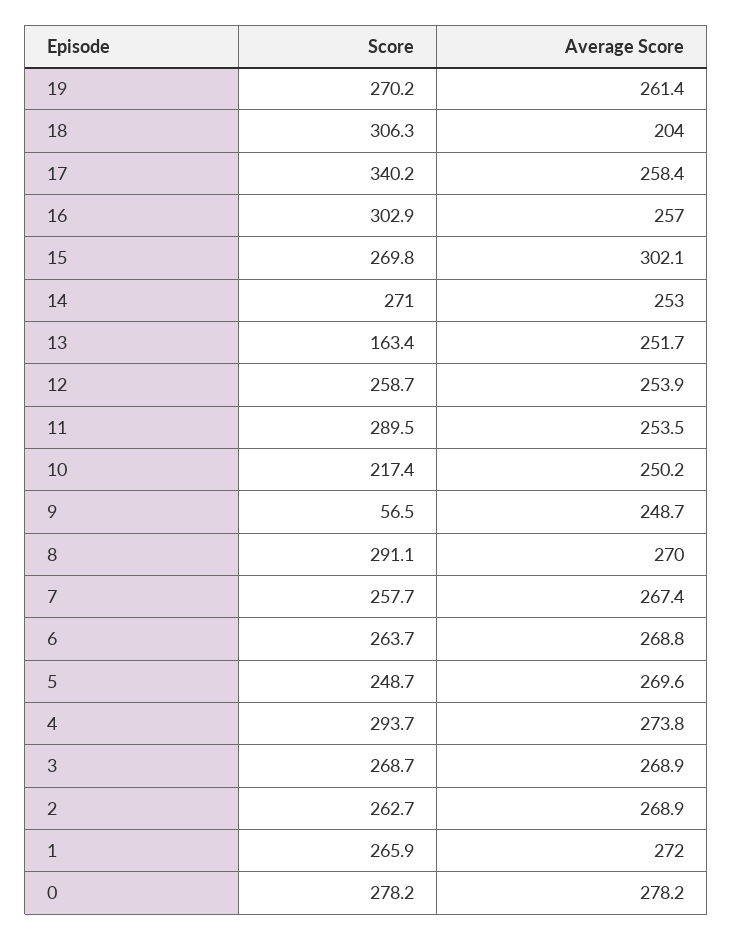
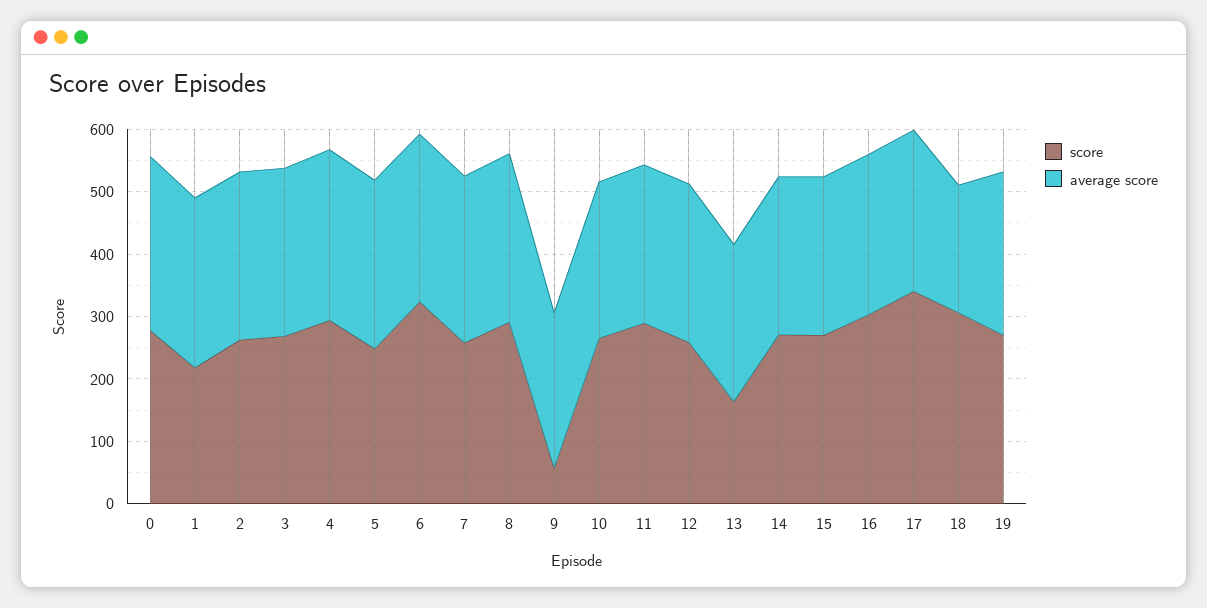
Average Score, 15: 302.1 -> 260
Score, 10: 217.4 -> 260
Score, 6: 263.7 -> 320
Score, 1: 265.9 -> 220

